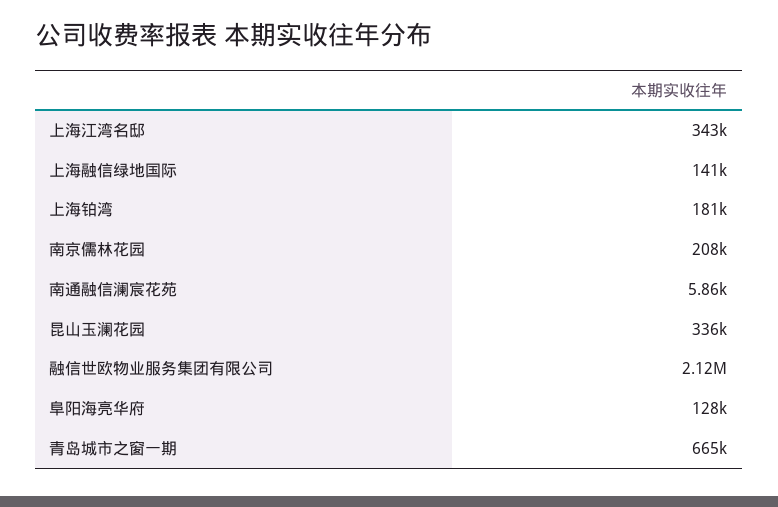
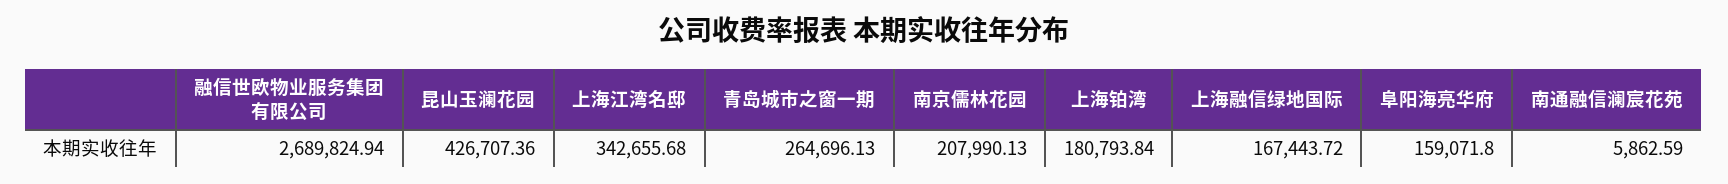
上海融信绿地国际: 141000 -> 167443.72
昆山玉澜花园: 336000 -> 426707.36
融信世欧物业服务集团有限公司: 2120000 -> 2689824.94
阜阳海亮华府: 128000 -> 159071.8
青岛城市之窗一期: 665000 -> 264696.13

